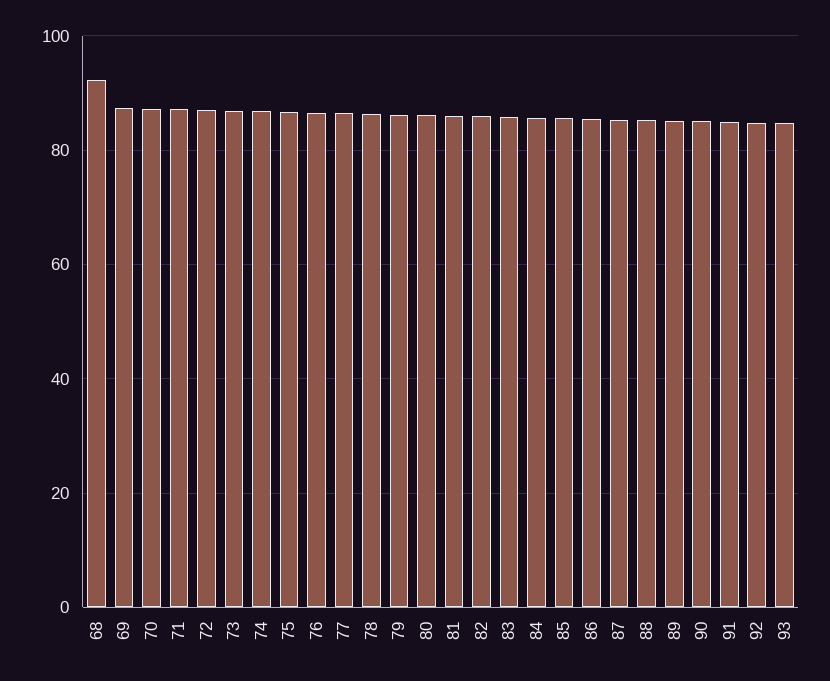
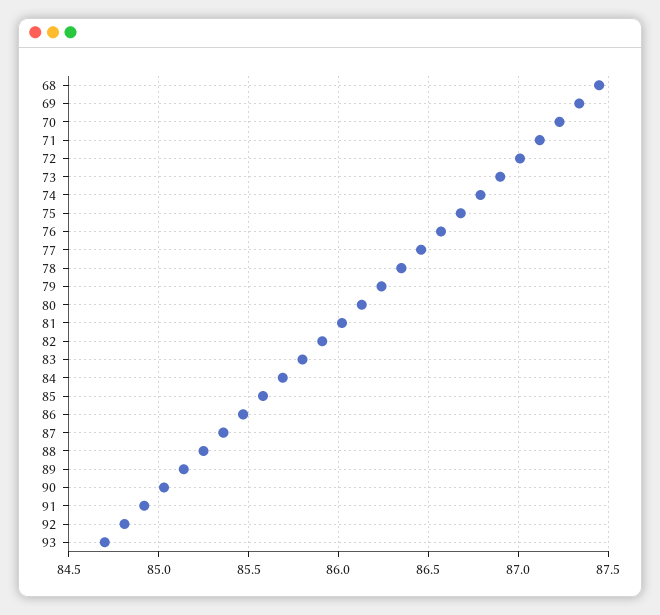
68: 92 -> 87.45

